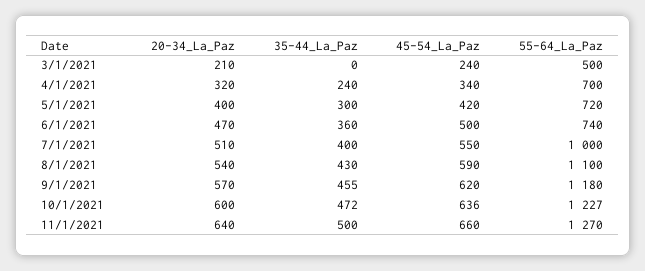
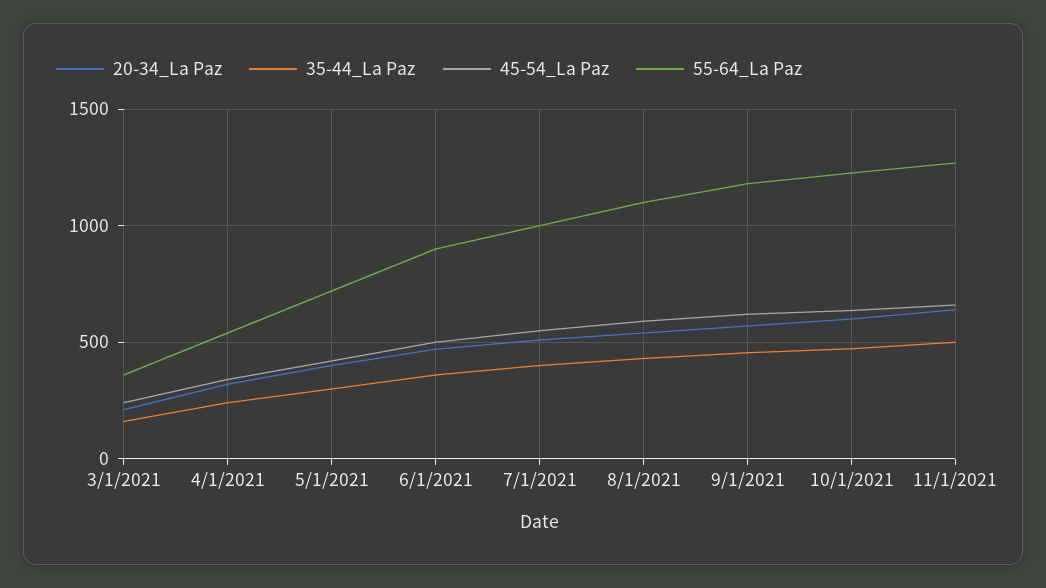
35-44_La_Paz, 3/1/2021: 0 -> 150
55-64_La_Paz, 3/1/2021: 500 -> 350
55-64_La_Paz, 4/1/2021: 700 -> 550
55-64_La_Paz, 6/1/2021: 740 -> 900

